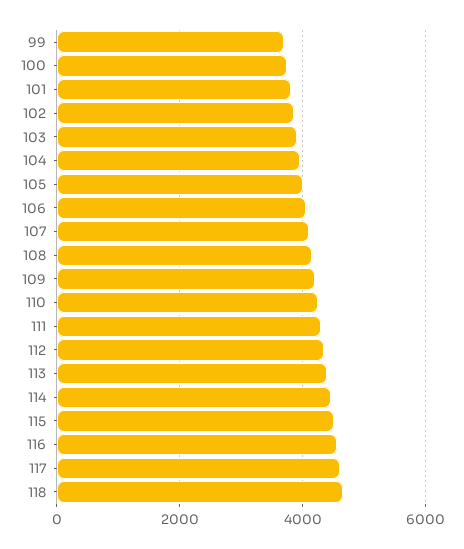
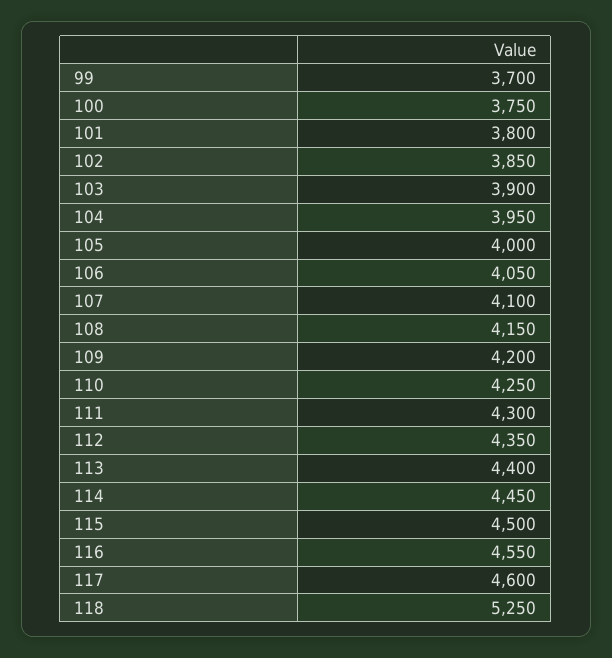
118: 4600 -> 5250

